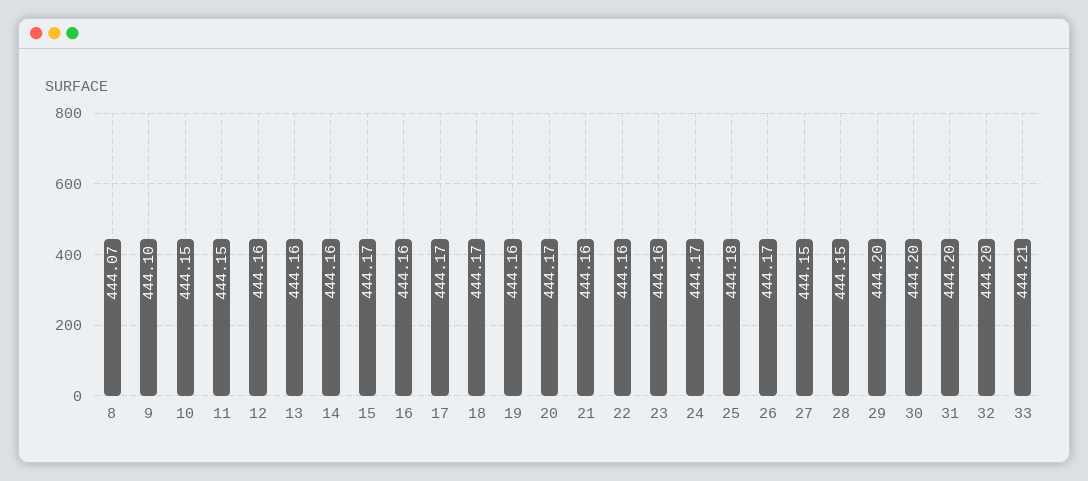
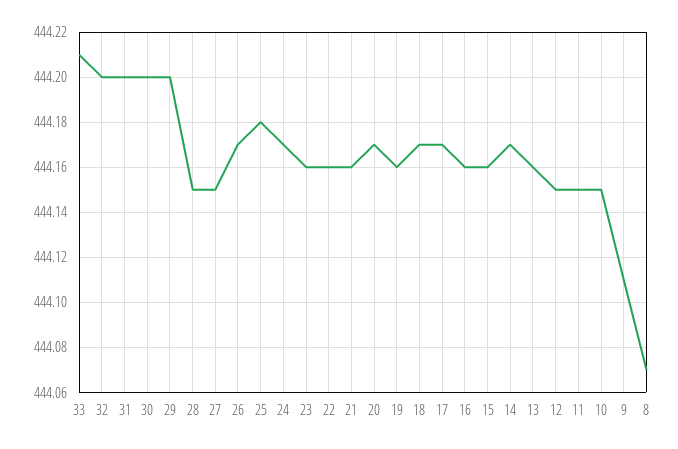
9: 444.1 -> 444.11
12: 444.16 -> 444.15
14: 444.16 -> 444.17
15: 444.17 -> 444.16

